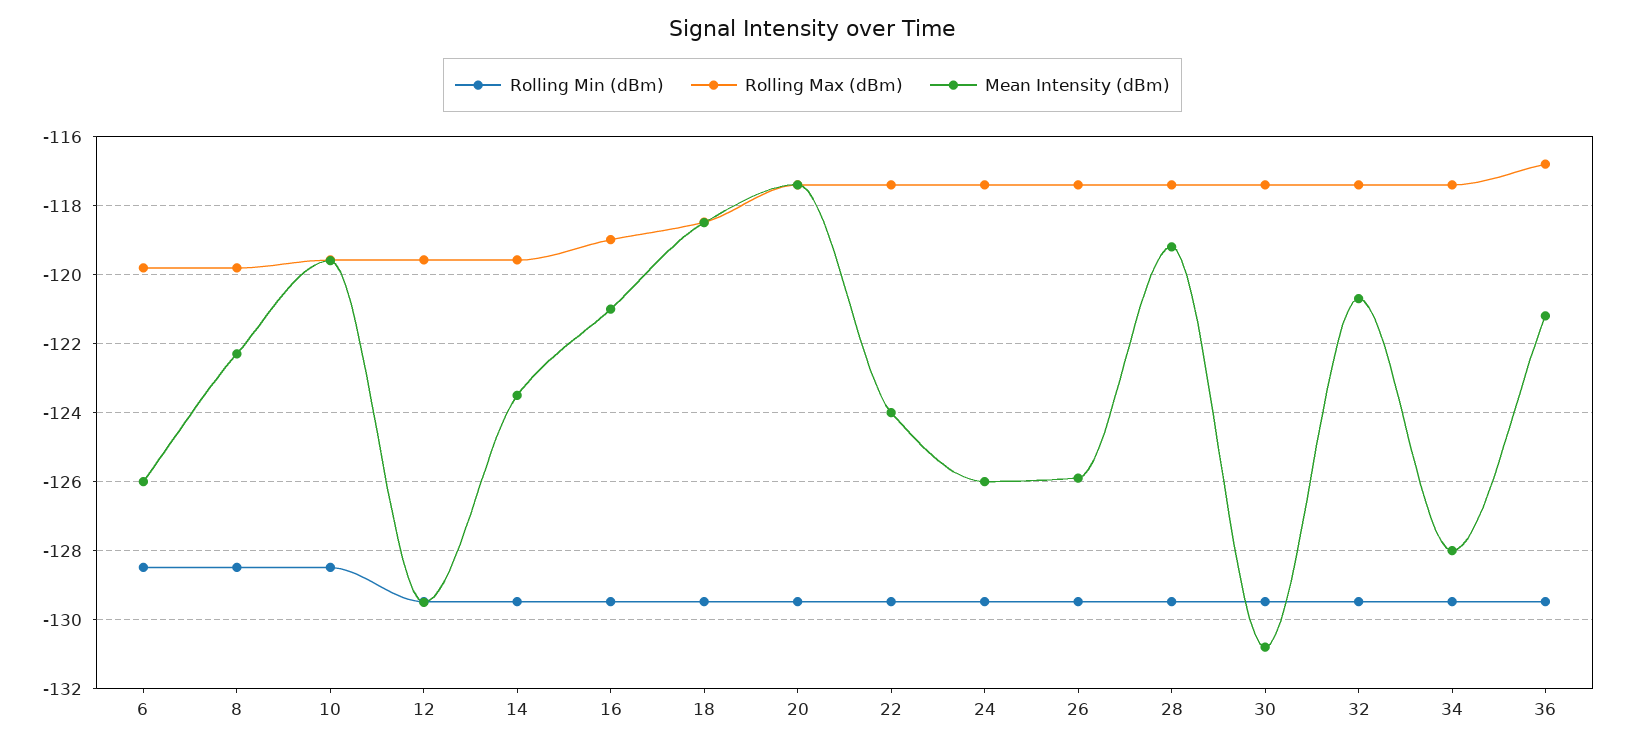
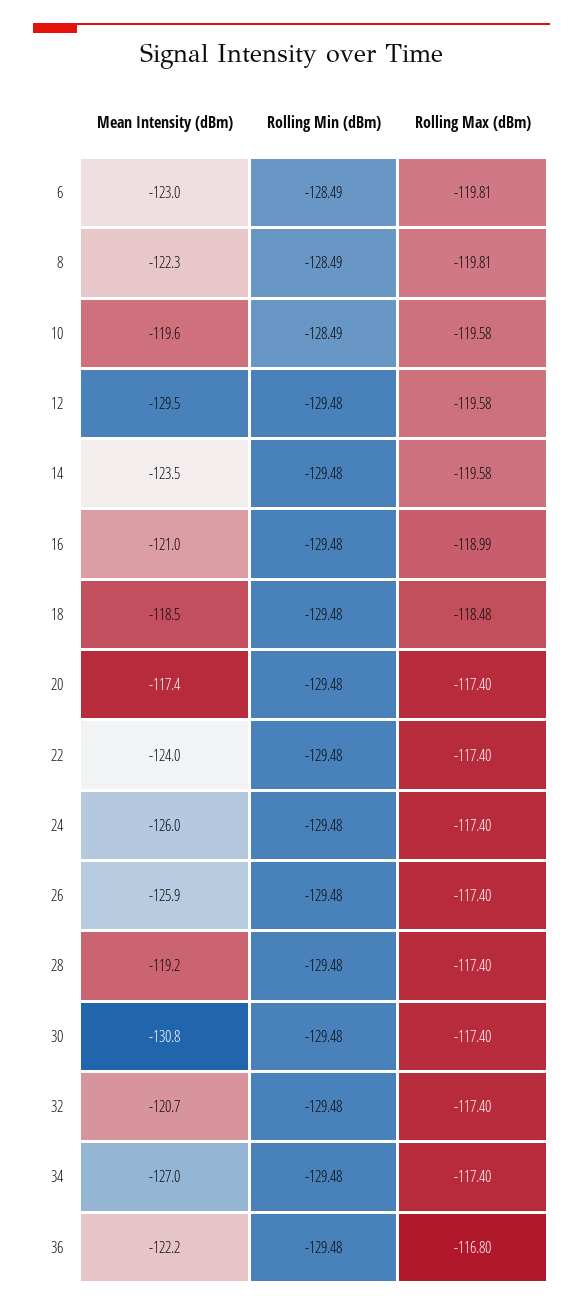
Mean Intensity (dBm), 6: -126 -> -123
Mean Intensity (dBm), 34: -128 -> -127
Mean Intensity (dBm), 36: -121.2 -> -122.2

